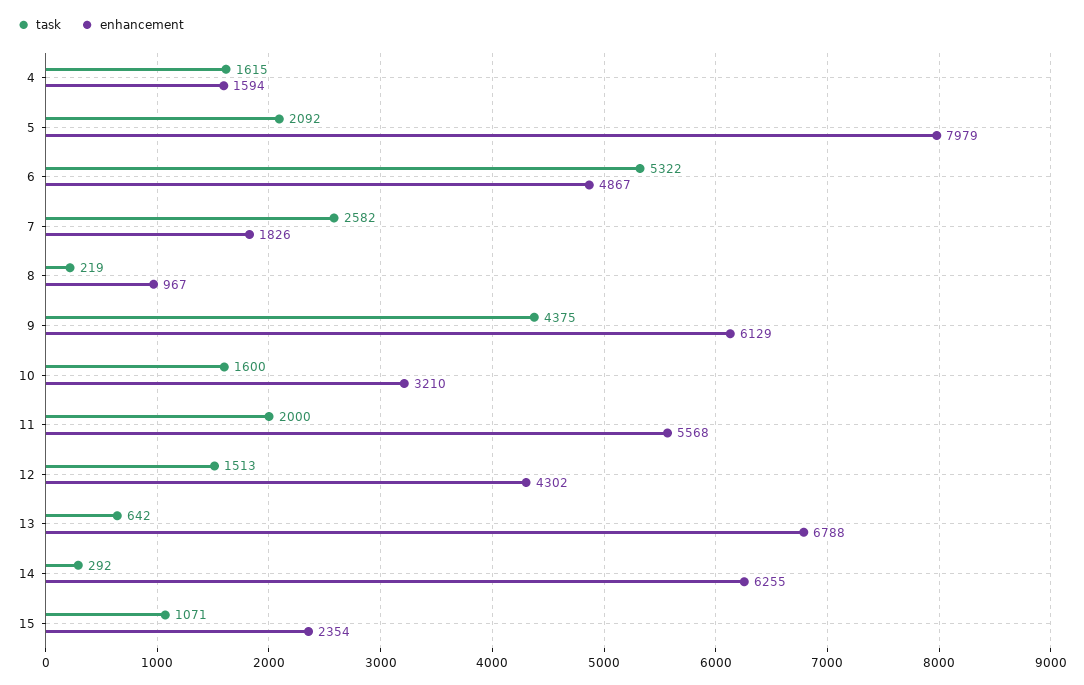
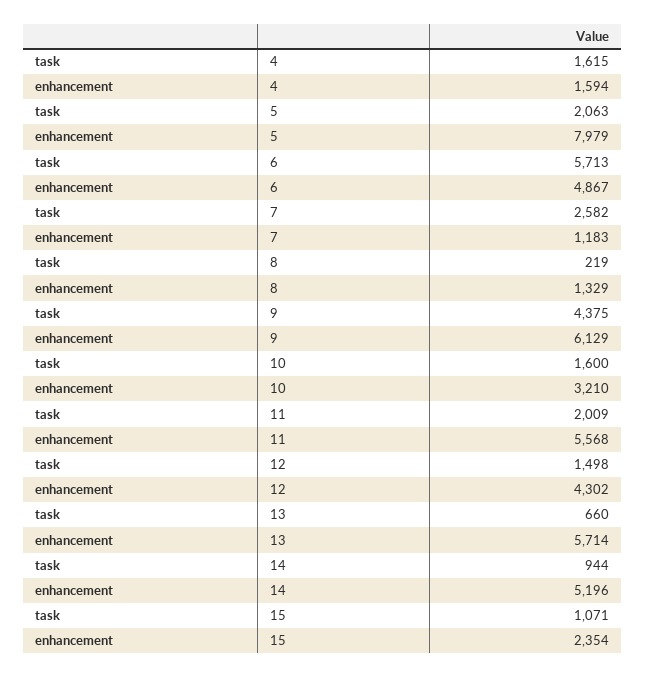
task, 5: 2092 -> 2063
task, 6: 5322 -> 5713
enhancement, 7: 1826 -> 1183
enhancement, 8: 967 -> 1329
task, 11: 2000 -> 2009
task, 12: 1513 -> 1498
task, 13: 642 -> 660
enhancement, 13: 6788 -> 5714
task, 14: 292 -> 944
enhancement, 14: 6255 -> 5196

